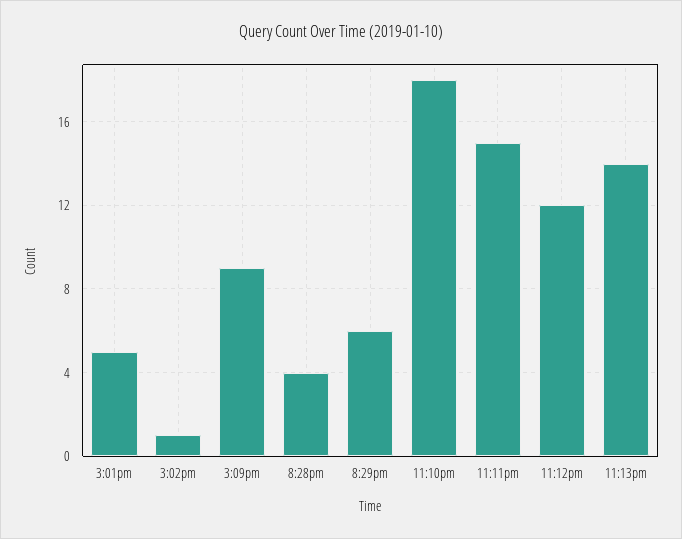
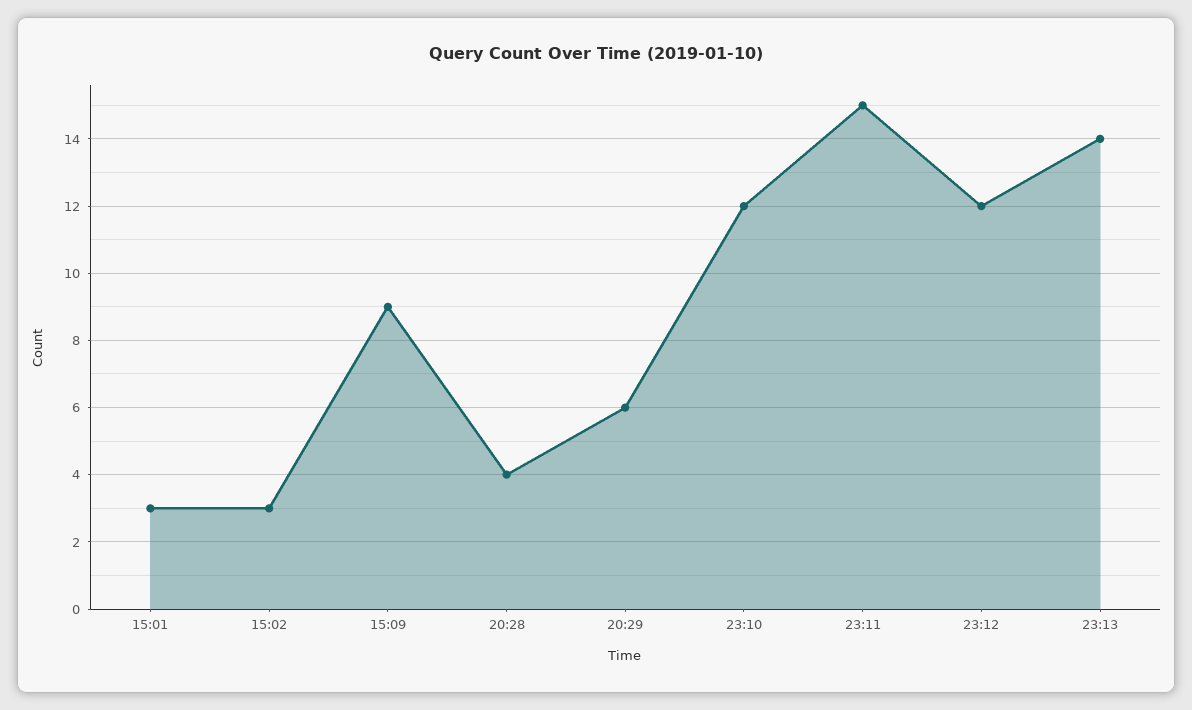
3:01pm: 5 -> 3
3:02pm: 1 -> 3
11:10pm: 18 -> 12

